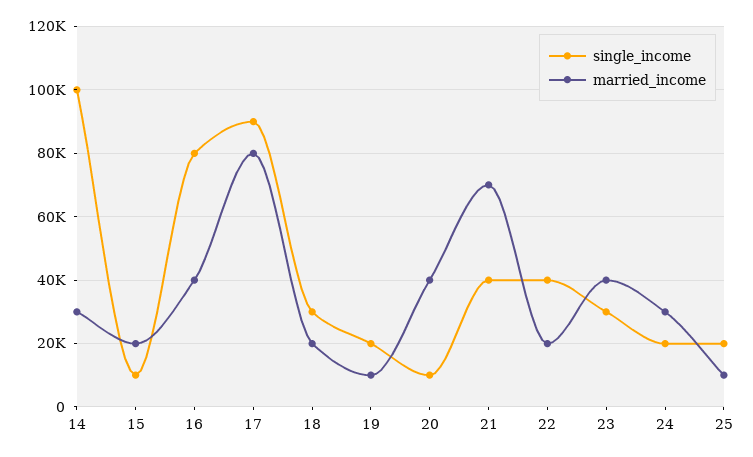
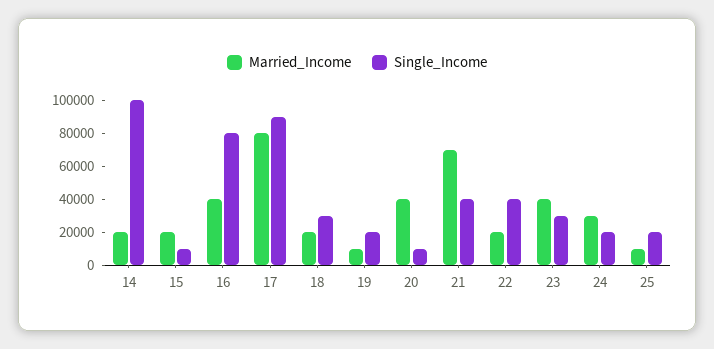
married_income, 14: 30000 -> 20000

